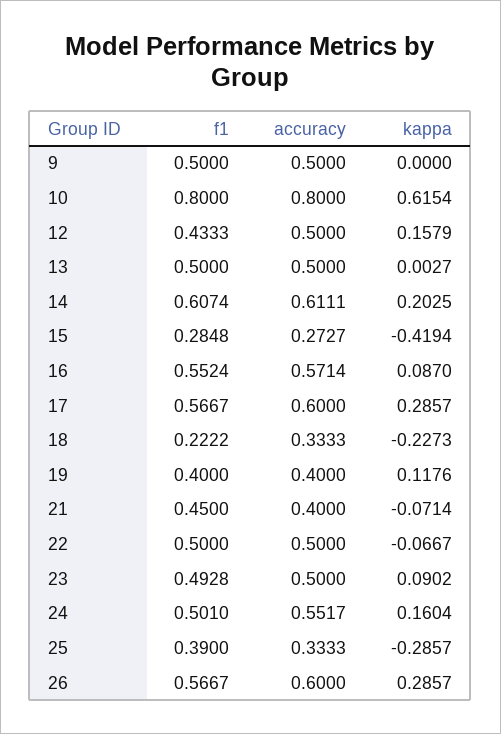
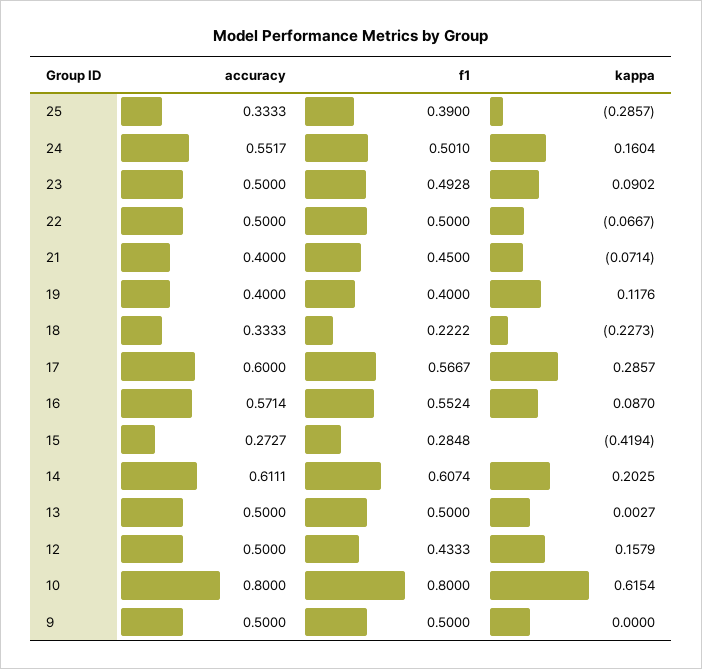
f1, 26: 0.5667 -> none
accuracy, 26: 0.6 -> none
kappa, 26: 0.2857 -> none

